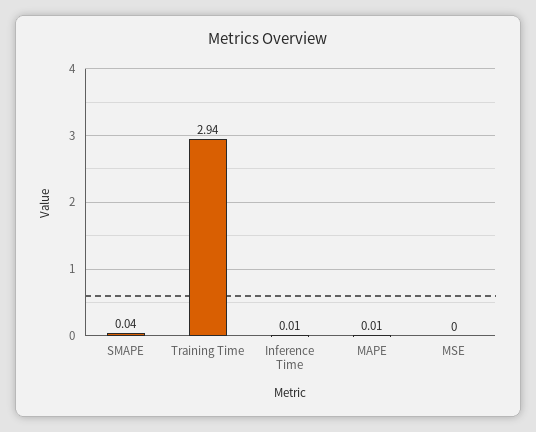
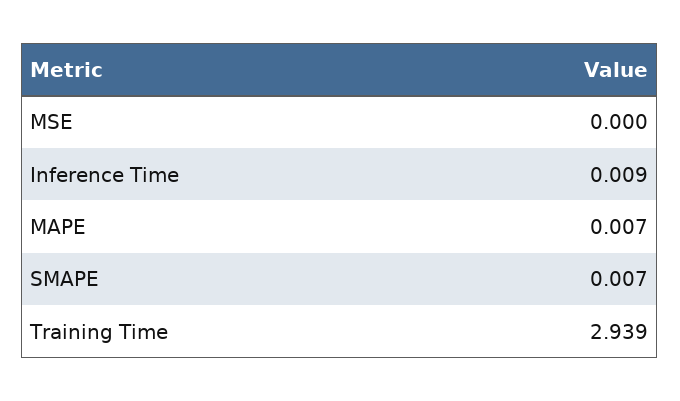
SMAPE: 0.04 -> 0.007

